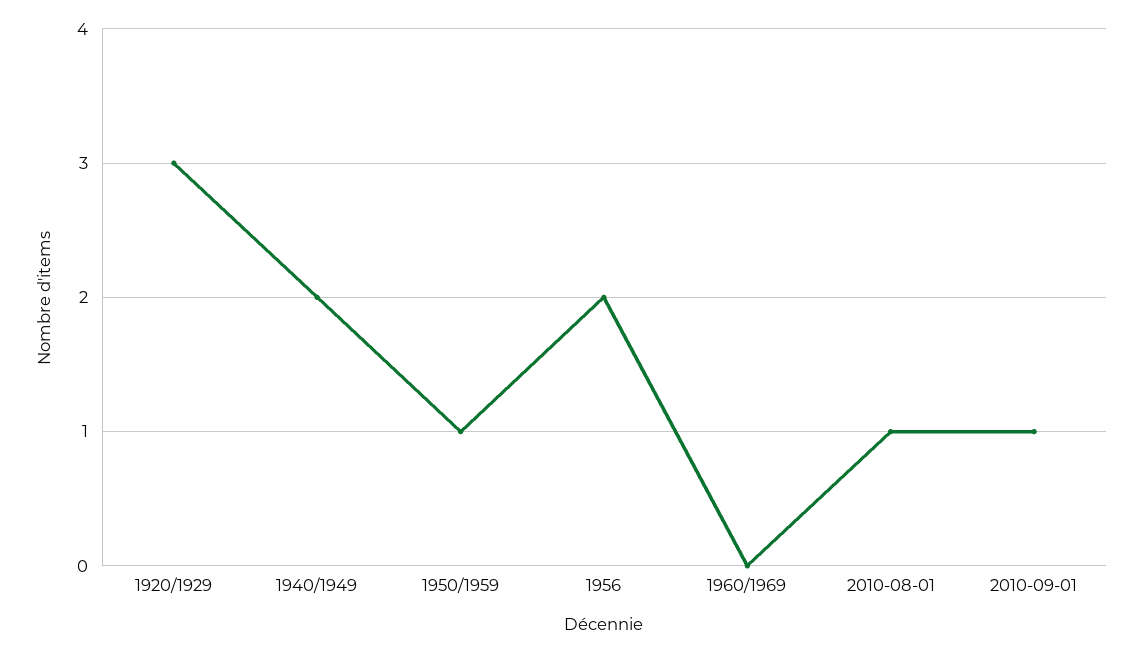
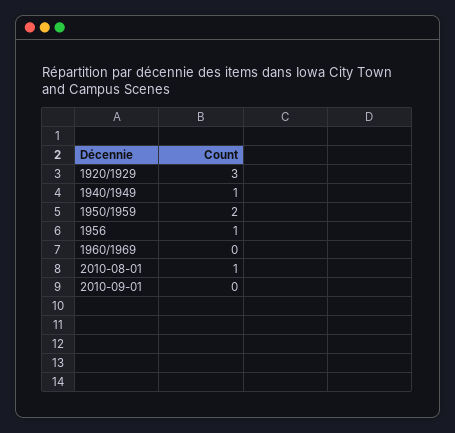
1940/1949: 2 -> 1
1950/1959: 1 -> 2
1956: 2 -> 1
2010-09-01: 1 -> 0

